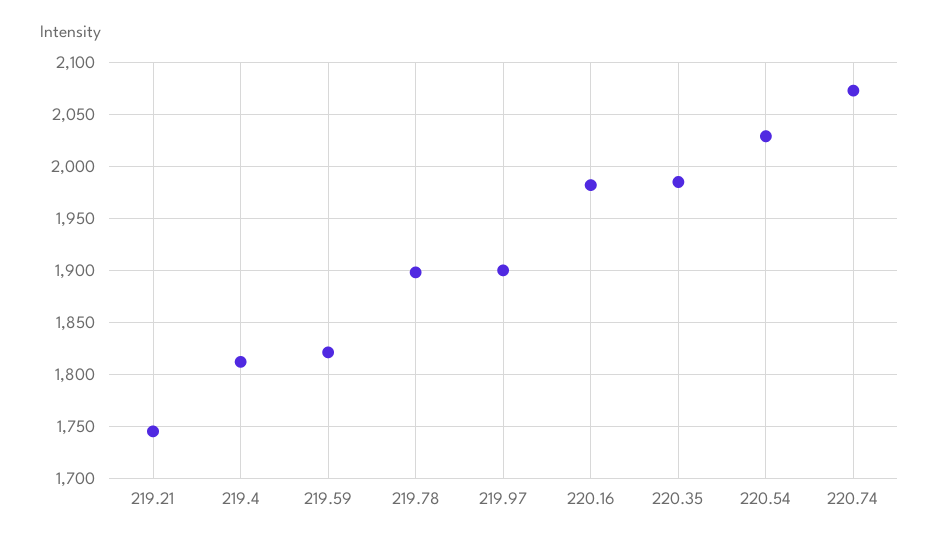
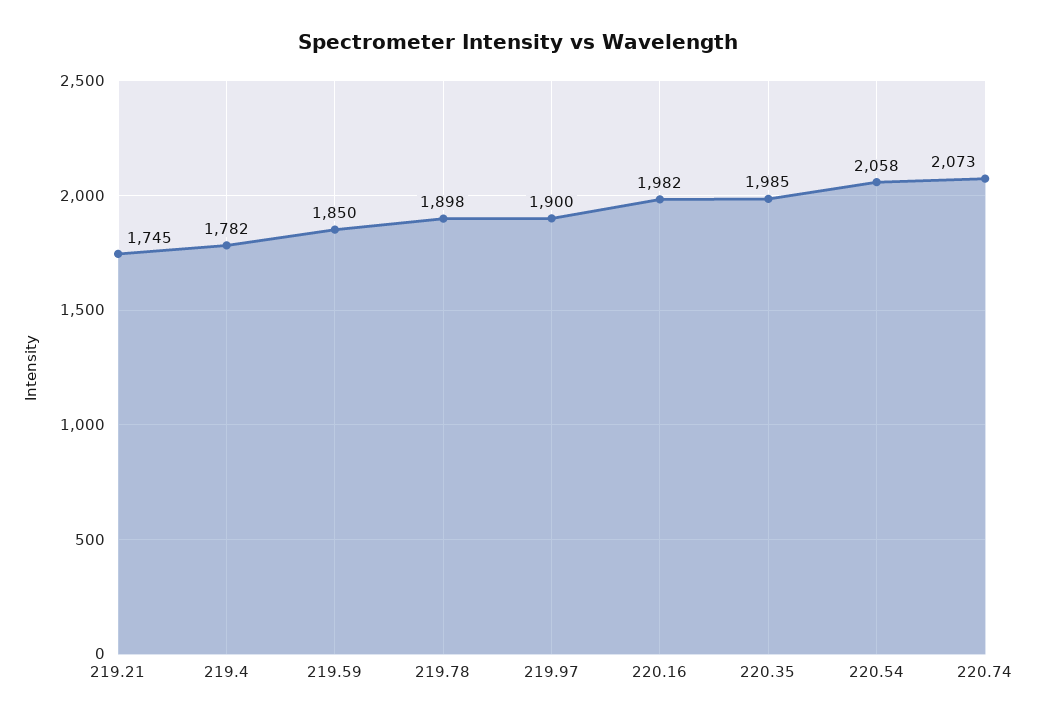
219.4: 1810 -> 1782
219.59: 1820 -> 1850
220.54: 2030 -> 2058

